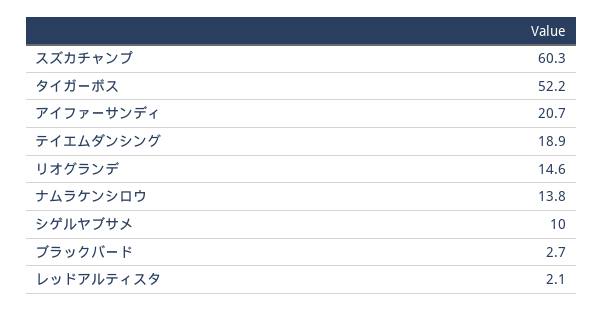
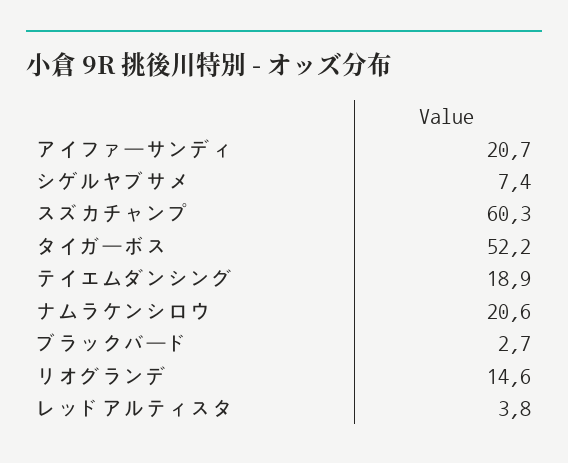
ナムラケンシロウ: 13.8 -> 20.6
シゲルヤブサメ: 10 -> 7.4
レッドアルティスタ: 2.1 -> 3.8

